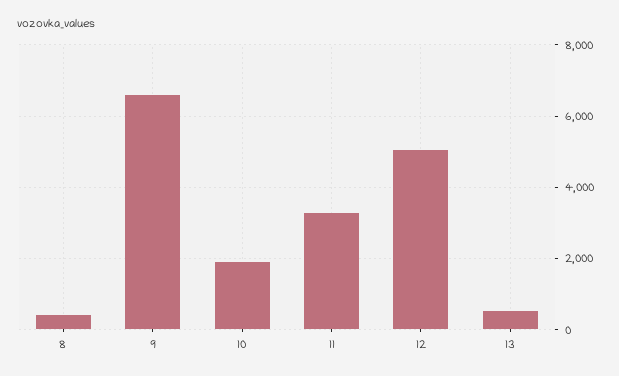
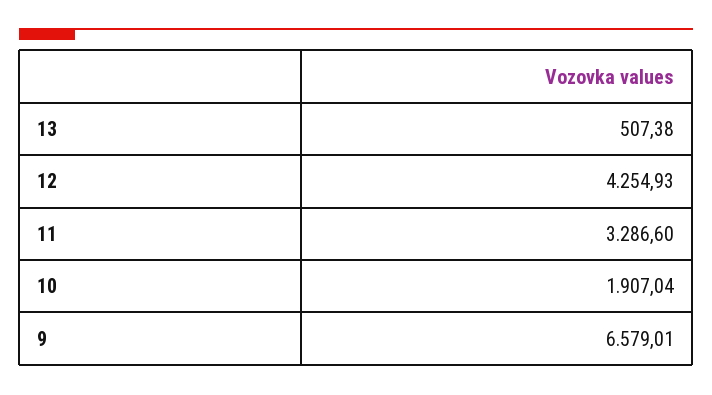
8: 400 -> none
12: 5000 -> 4254.93

